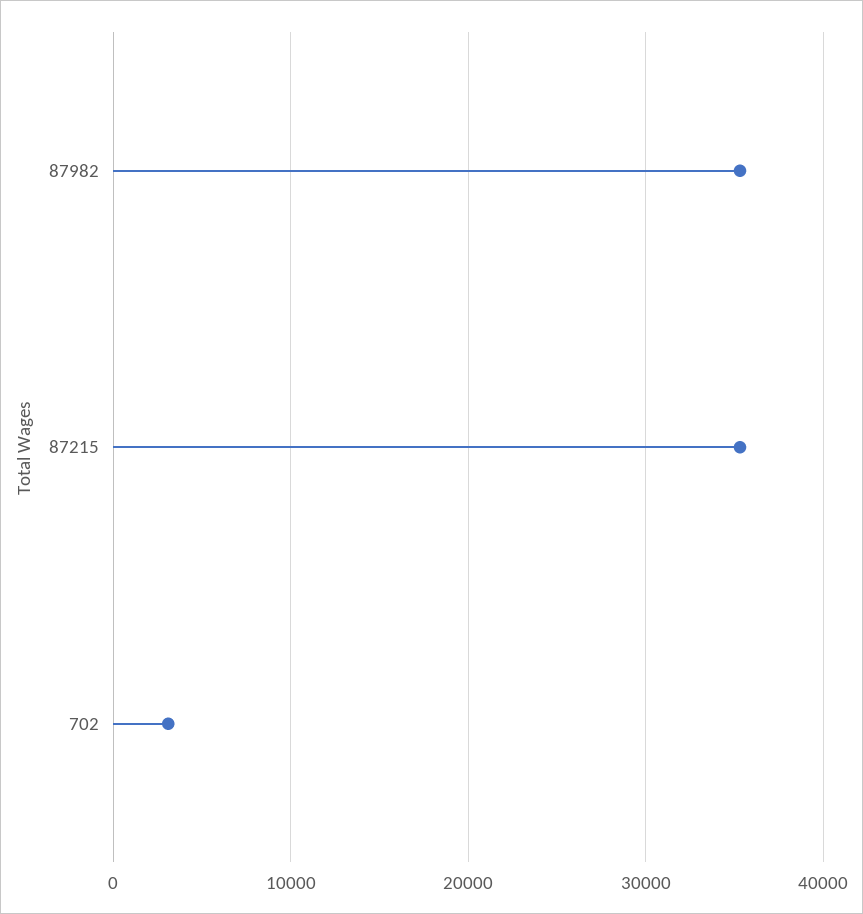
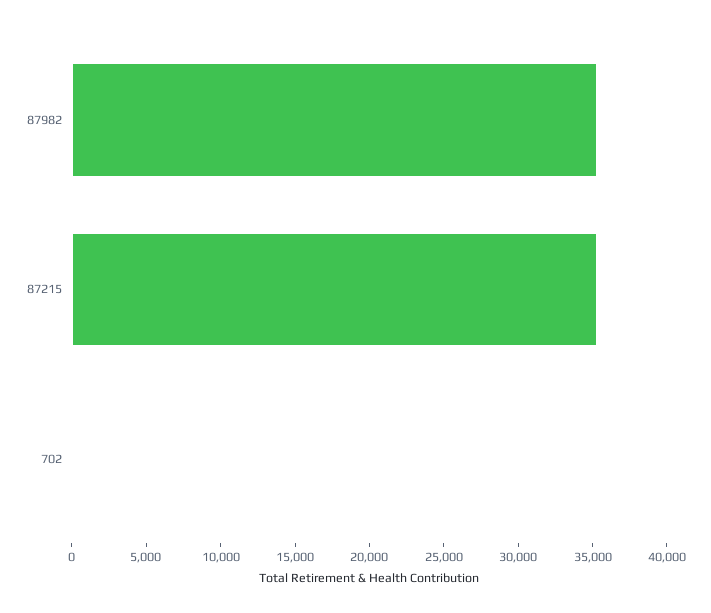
702: 3000 -> 0

